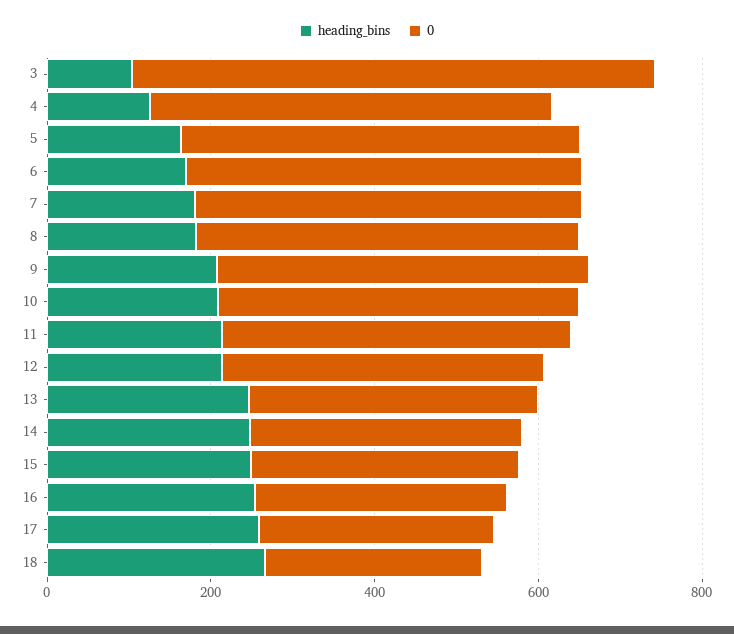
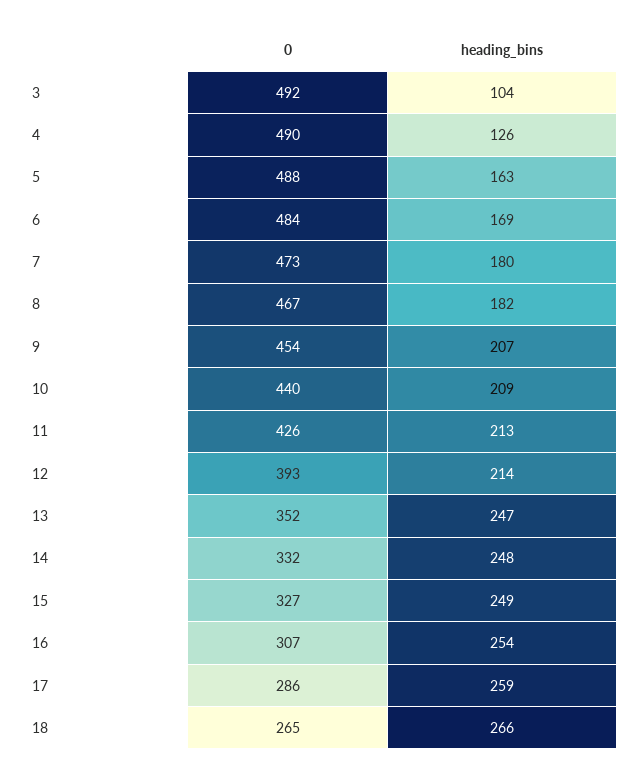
0, 3: 650 -> 492

